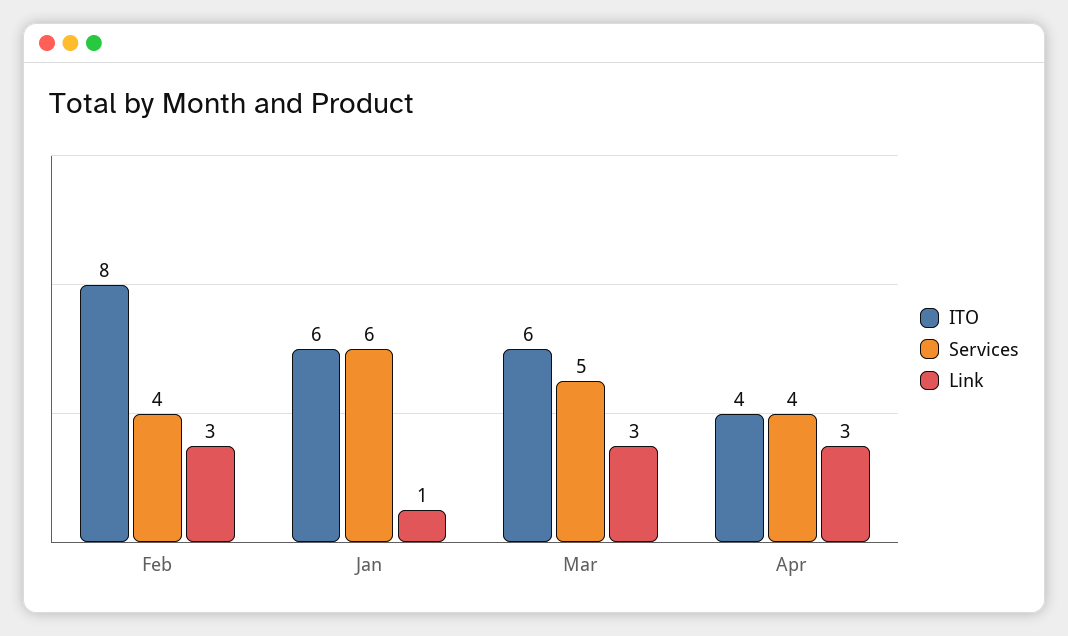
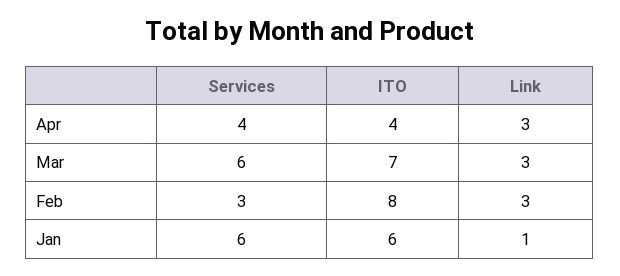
Services, Feb: 4 -> 3
ITO, Mar: 6 -> 7
Services, Mar: 5 -> 6

